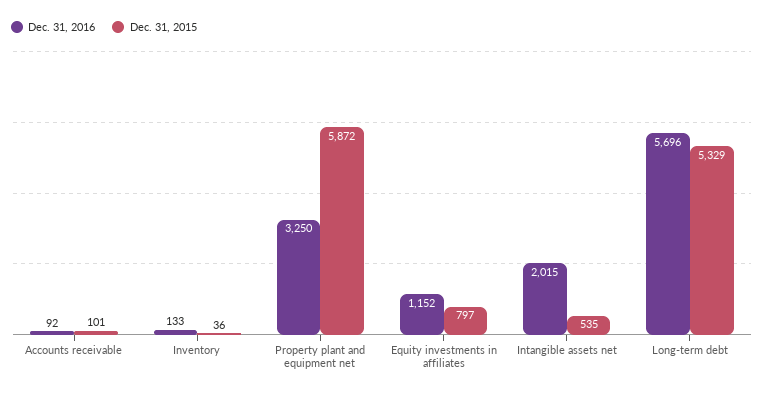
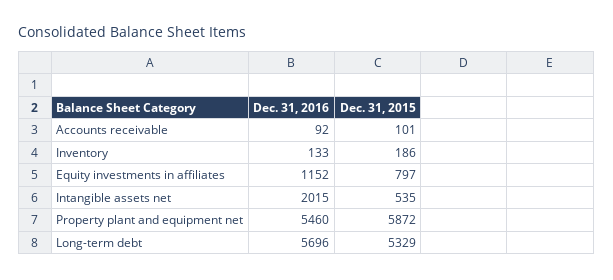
Dec. 31, 2015, Inventory: 36 -> 186
Dec. 31, 2016, Property plant and equipment net: 3250 -> 5460

